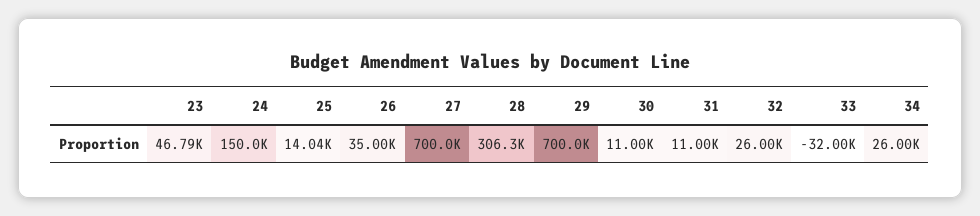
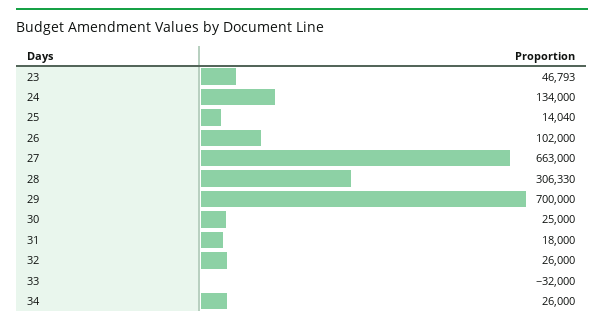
24: 150000 -> 134000
26: 35000 -> 102000
27: 700000 -> 663000
30: 11000 -> 25000
31: 11000 -> 18000

